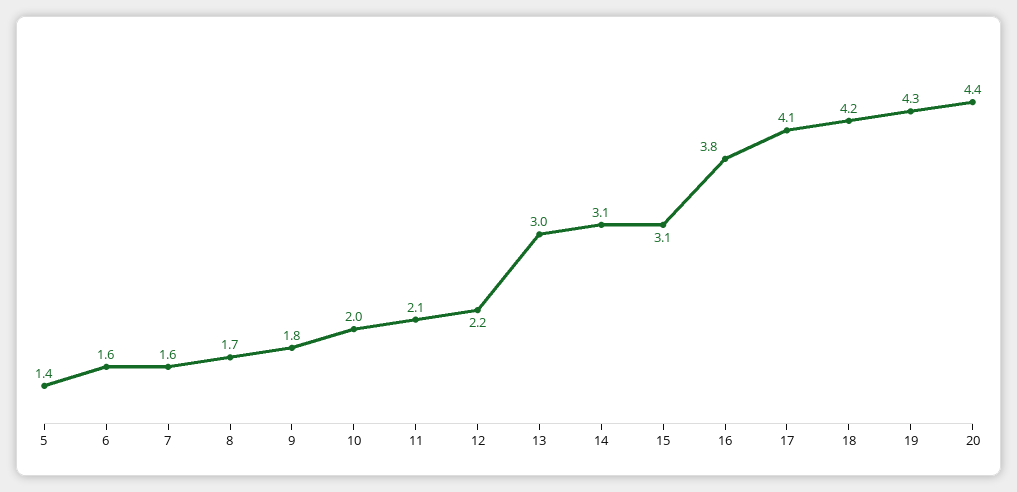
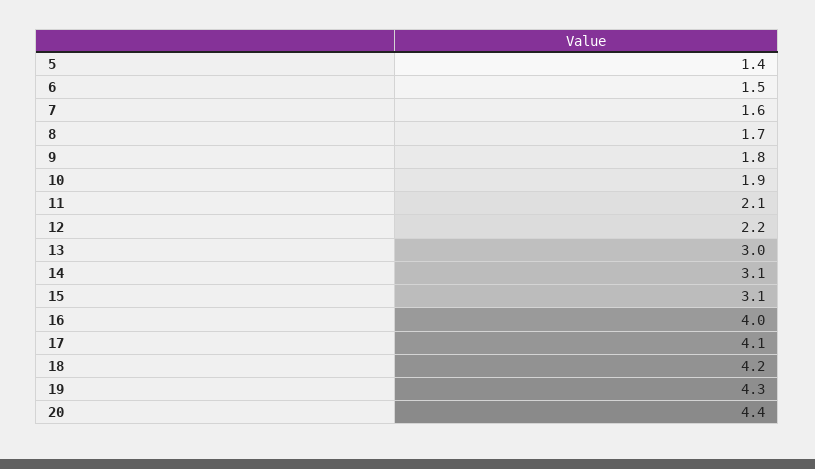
6: 1.6 -> 1.5
10: 2 -> 1.9
16: 3.8 -> 4

